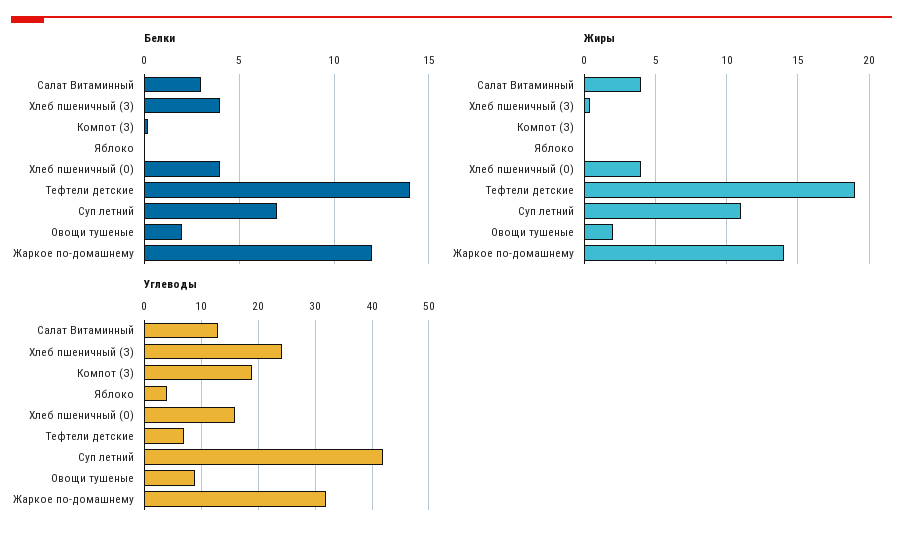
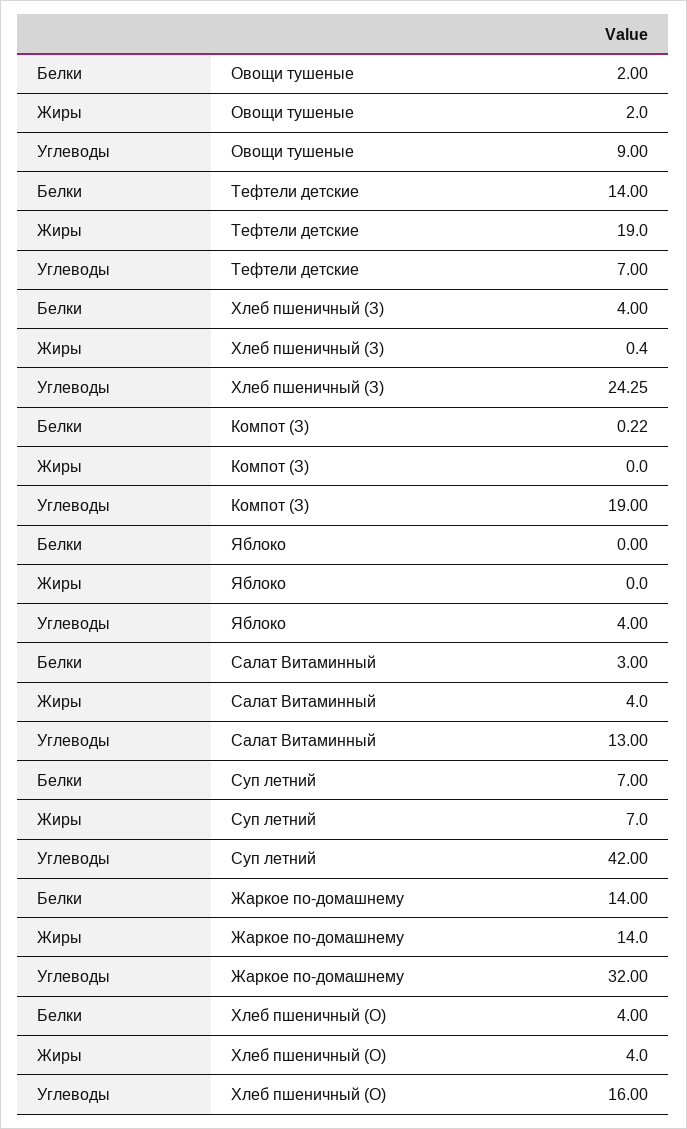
Белки, Жаркое по-домашнему: 12 -> 14
Жиры, Суп летний: 11 -> 7

